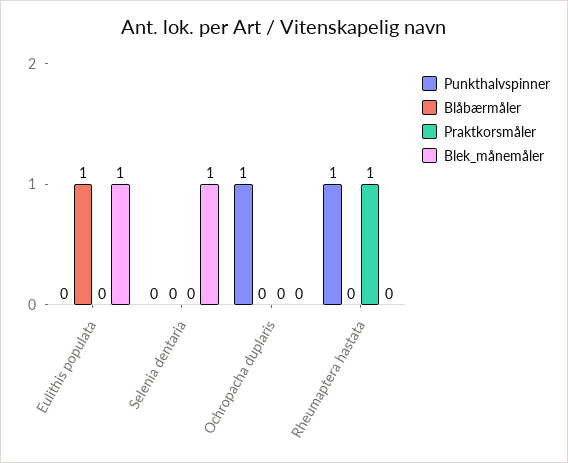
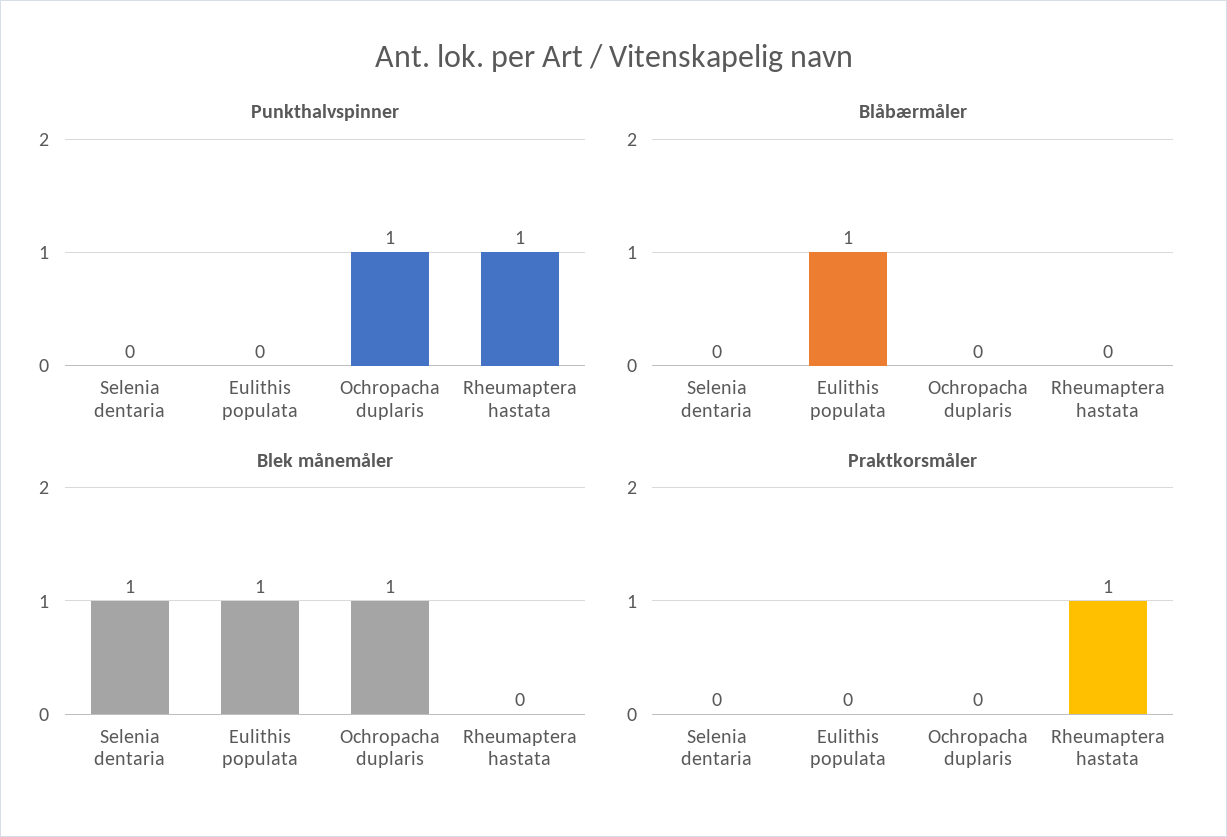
Blek_månemåler, Ochropacha duplaris: 0 -> 1

